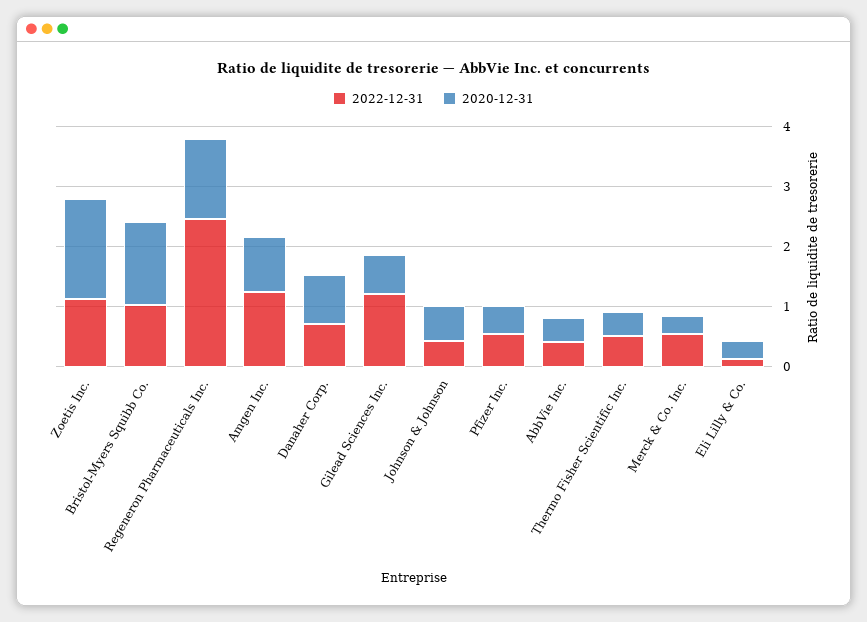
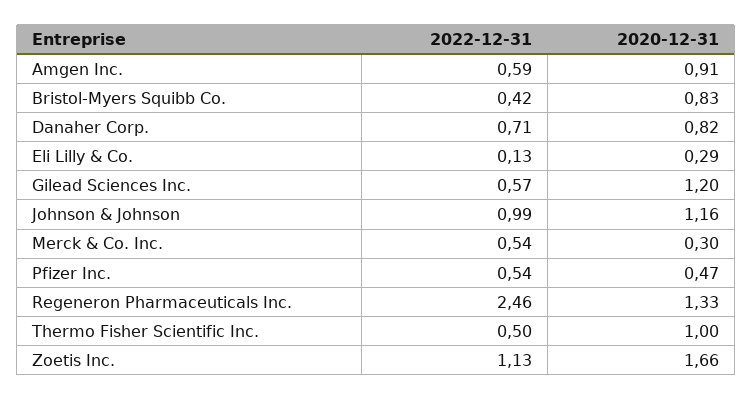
2022-12-31, Bristol-Myers Squibb Co.: 1 -> 0.42
2020-12-31, Bristol-Myers Squibb Co.: 1.4 -> 0.83
2022-12-31, Amgen Inc.: 1.2 -> 0.59
2022-12-31, Gilead Sciences Inc.: 1.2 -> 0.57
2020-12-31, Gilead Sciences Inc.: 0.6 -> 1.2
2022-12-31, Johnson & Johnson: 0.4 -> 0.99
2020-12-31, Johnson & Johnson: 0.6 -> 1.16
2022-12-31, AbbVie Inc.: 0.4 -> none
2020-12-31, AbbVie Inc.: 0.4 -> none
2020-12-31, Thermo Fisher Scientific Inc.: 0.4 -> 1

